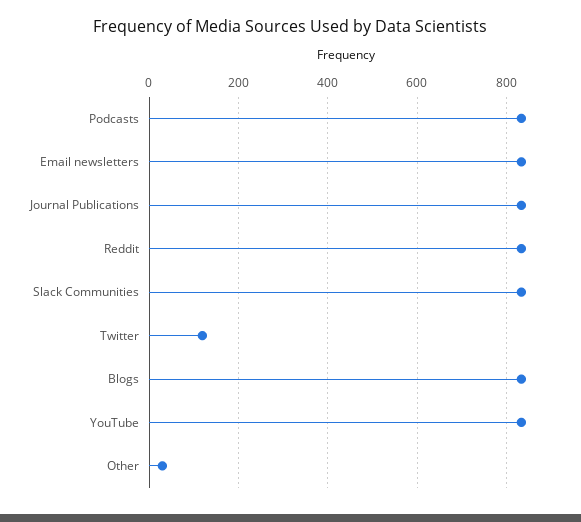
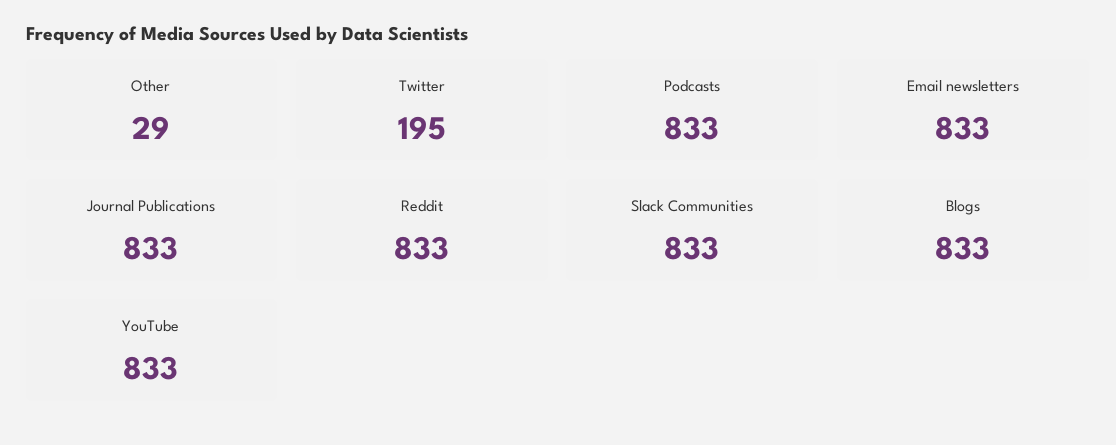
Twitter: 120 -> 195

